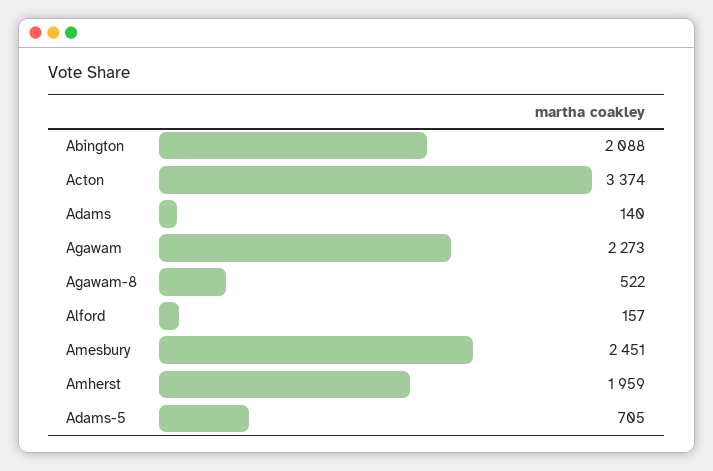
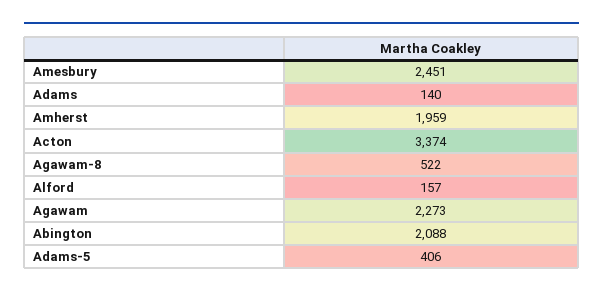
Adams-5: 705 -> 406

